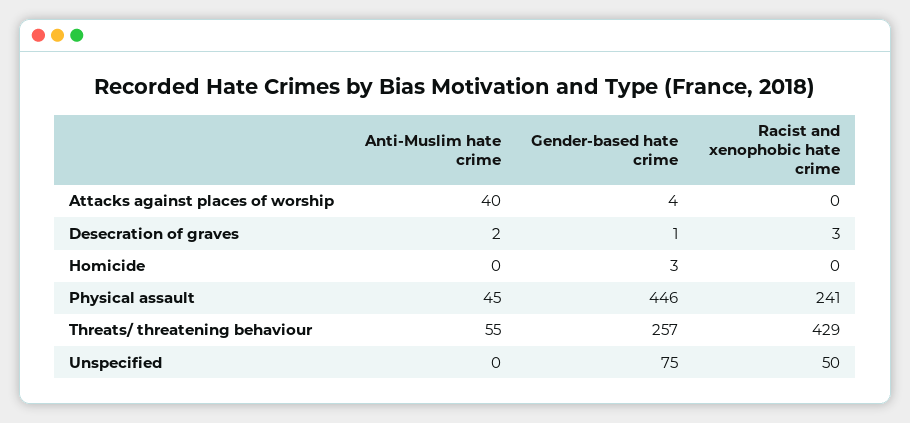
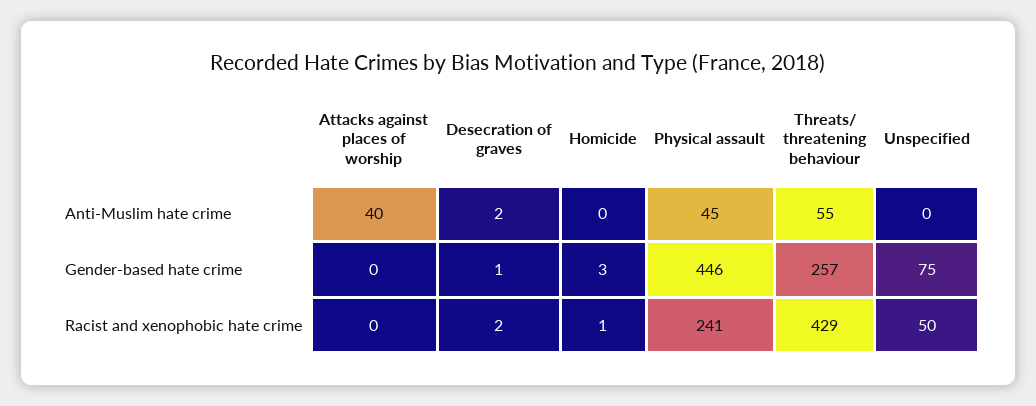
Gender-based hate crime, Attacks against places of worship: 4 -> 0
Racist and xenophobic hate crime, Desecration of graves: 3 -> 2
Racist and xenophobic hate crime, Homicide: 0 -> 1

